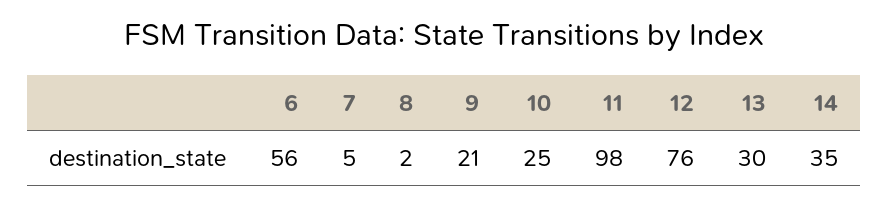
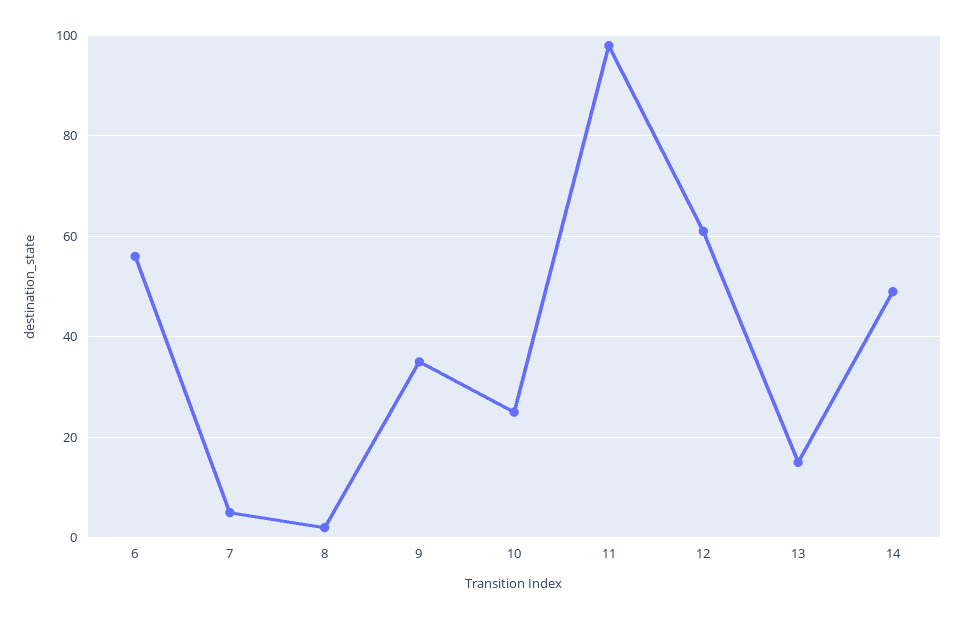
9: 21 -> 35
12: 76 -> 60
13: 30 -> 15
14: 35 -> 50

